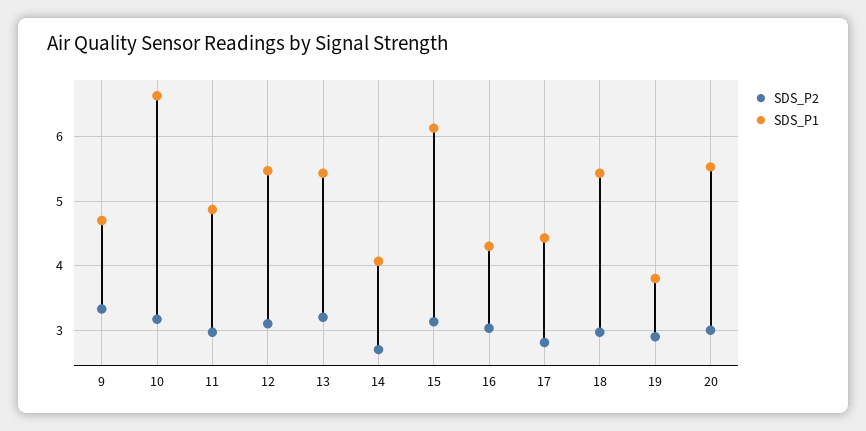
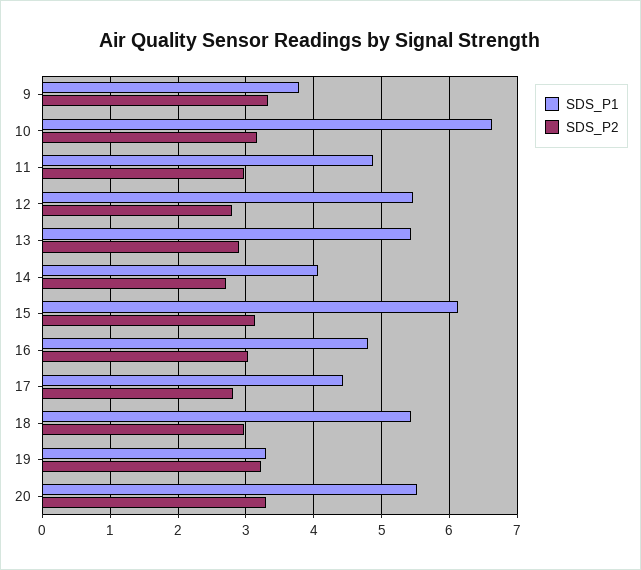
SDS_P1, 9: 4.7 -> 3.8
SDS_P2, 12: 3.1 -> 2.8
SDS_P2, 13: 3.2 -> 2.9
SDS_P1, 16: 4.3 -> 4.8
SDS_P2, 19: 2.9 -> 3.2
SDS_P1, 19: 3.8 -> 3.3
SDS_P2, 20: 3 -> 3.3

